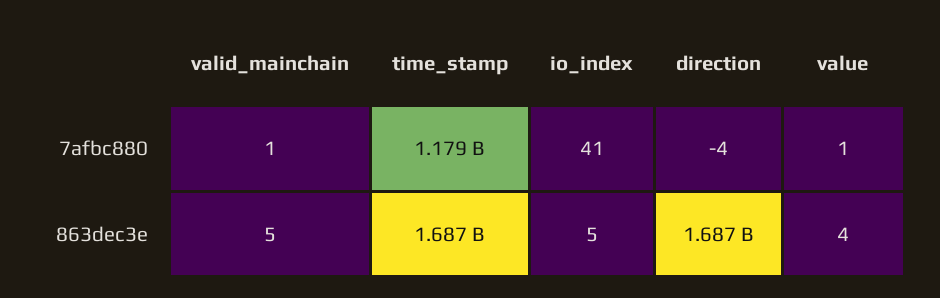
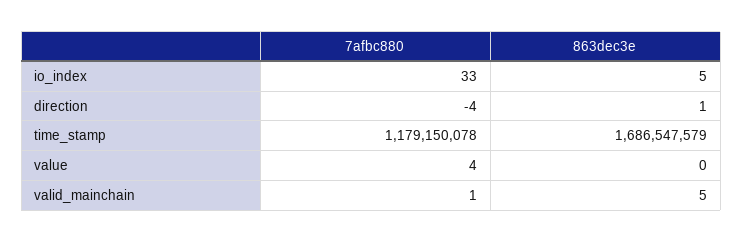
io_index, 7afbc880: 41 -> 33
value, 7afbc880: 1 -> 4
direction, 863dec3e: 1687000000 -> 1
value, 863dec3e: 4 -> 0

